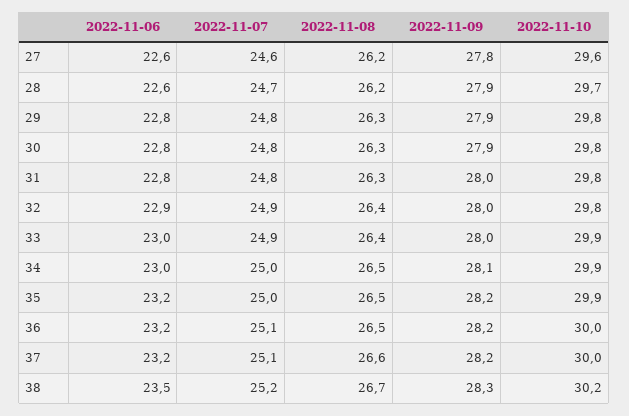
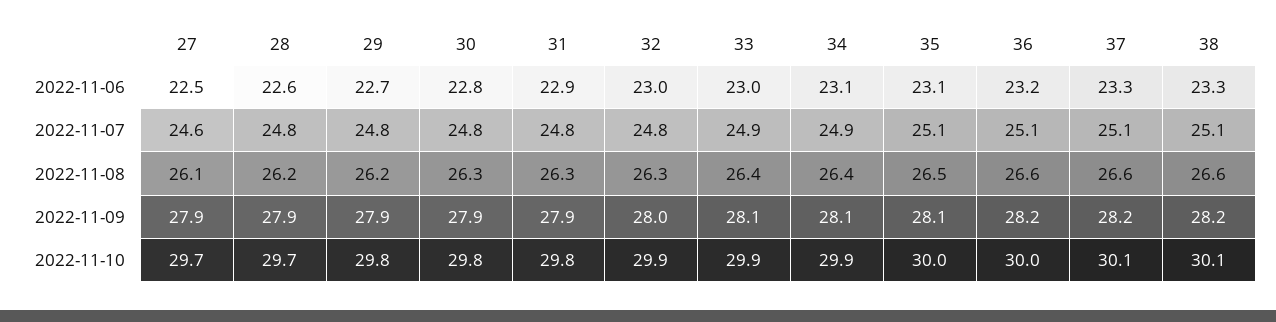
2022-11-06, 27: 22.6 -> 22.5
2022-11-08, 27: 26.2 -> 26.1
2022-11-09, 27: 27.8 -> 27.9
2022-11-10, 27: 29.6 -> 29.7
2022-11-07, 28: 24.7 -> 24.8
2022-11-06, 29: 22.8 -> 22.7
2022-11-08, 29: 26.3 -> 26.2
2022-11-06, 31: 22.8 -> 22.9
2022-11-09, 31: 28 -> 27.9
2022-11-06, 32: 22.9 -> 23
2022-11-07, 32: 24.9 -> 24.8
2022-11-08, 32: 26.4 -> 26.3
2022-11-10, 32: 29.8 -> 29.9
2022-11-09, 33: 28 -> 28.1
2022-11-06, 34: 23 -> 23.1
2022-11-07, 34: 25 -> 24.9
2022-11-08, 34: 26.5 -> 26.4
2022-11-06, 35: 23.2 -> 23.1
2022-11-07, 35: 25 -> 25.1
2022-11-09, 35: 28.2 -> 28.1
2022-11-10, 35: 29.9 -> 30
2022-11-08, 36: 26.5 -> 26.6
2022-11-06, 37: 23.2 -> 23.3
2022-11-10, 37: 30 -> 30.1
2022-11-06, 38: 23.5 -> 23.3
2022-11-07, 38: 25.2 -> 25.1
2022-11-08, 38: 26.7 -> 26.6
2022-11-09, 38: 28.3 -> 28.2
2022-11-10, 38: 30.2 -> 30.1

